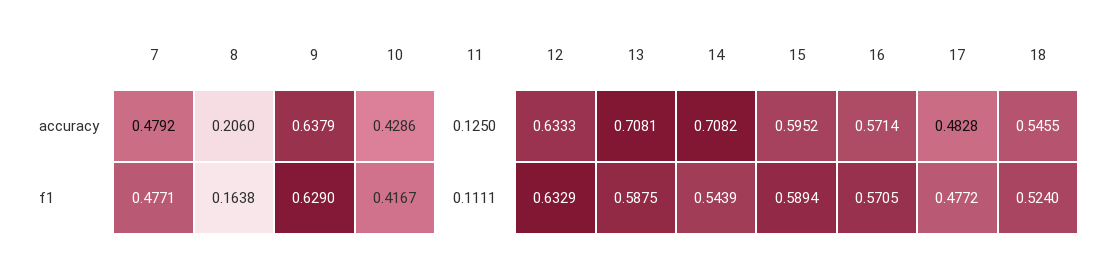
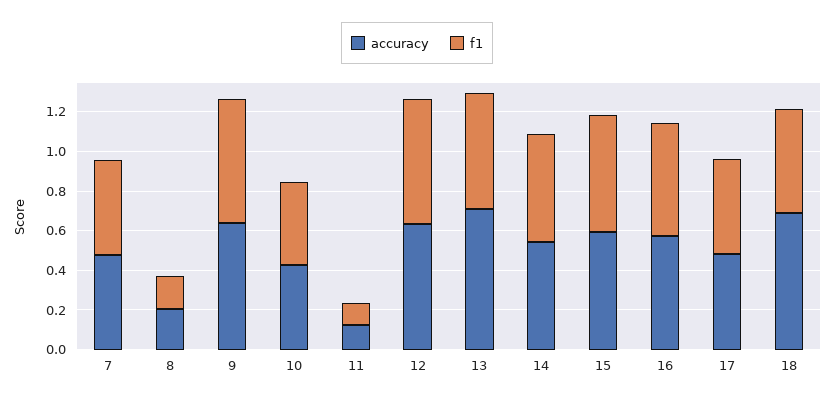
accuracy, 14: 0.7082 -> 0.55
accuracy, 18: 0.5455 -> 0.7

